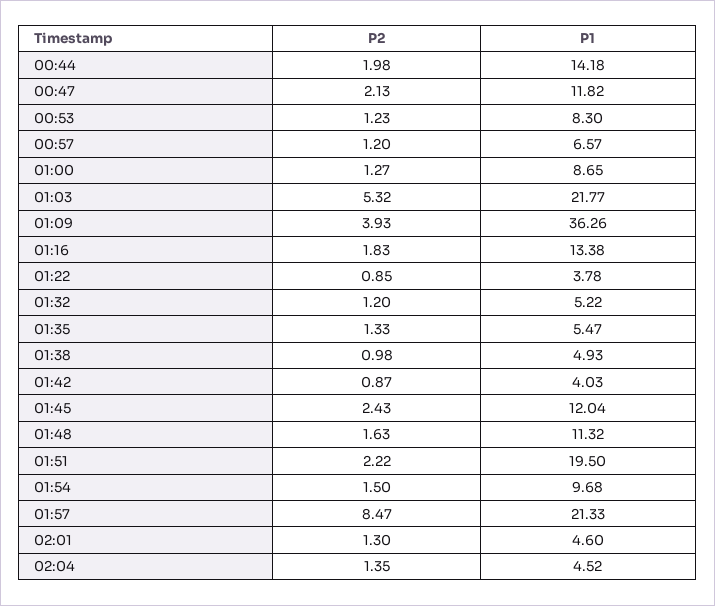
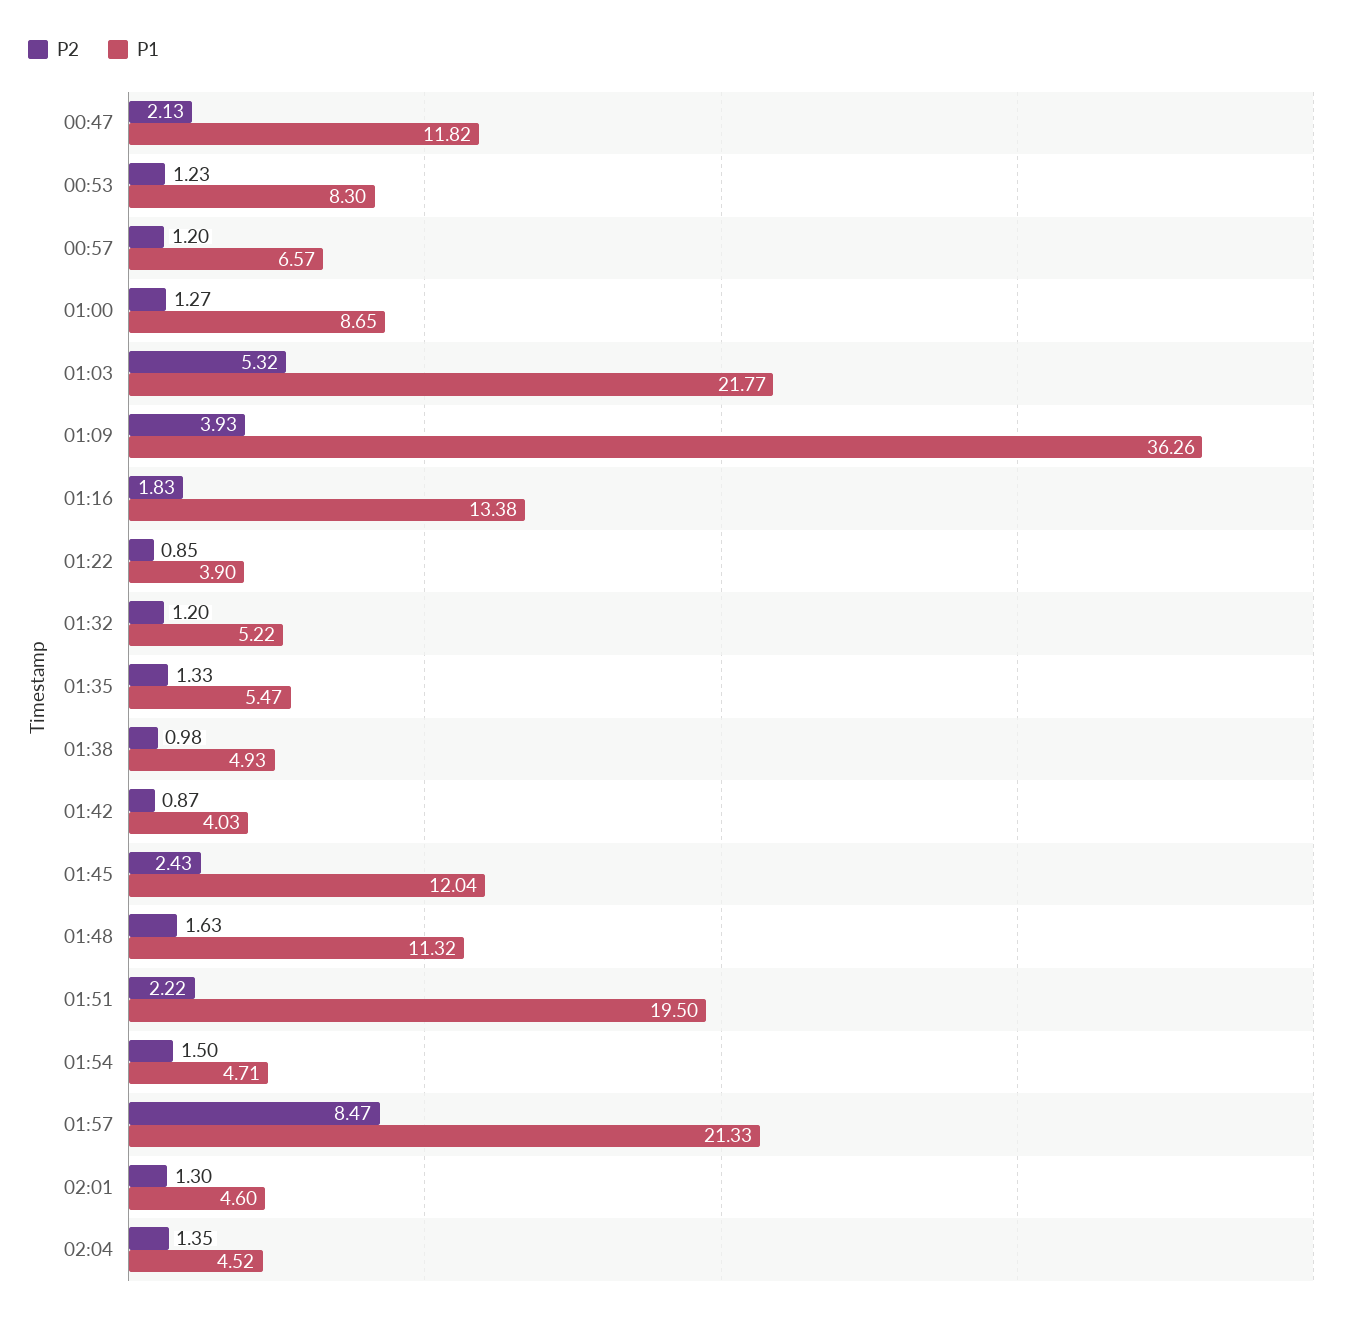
P2, 00:44: 1.98 -> none
P1, 00:44: 14.18 -> none
P1, 01:22: 3.78 -> 3.9
P1, 01:54: 9.68 -> 4.71

